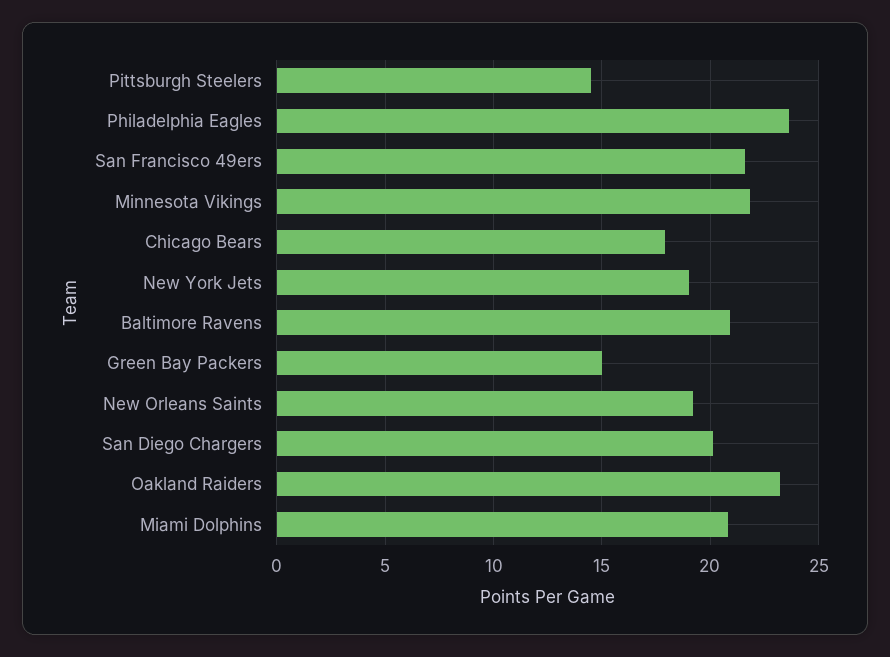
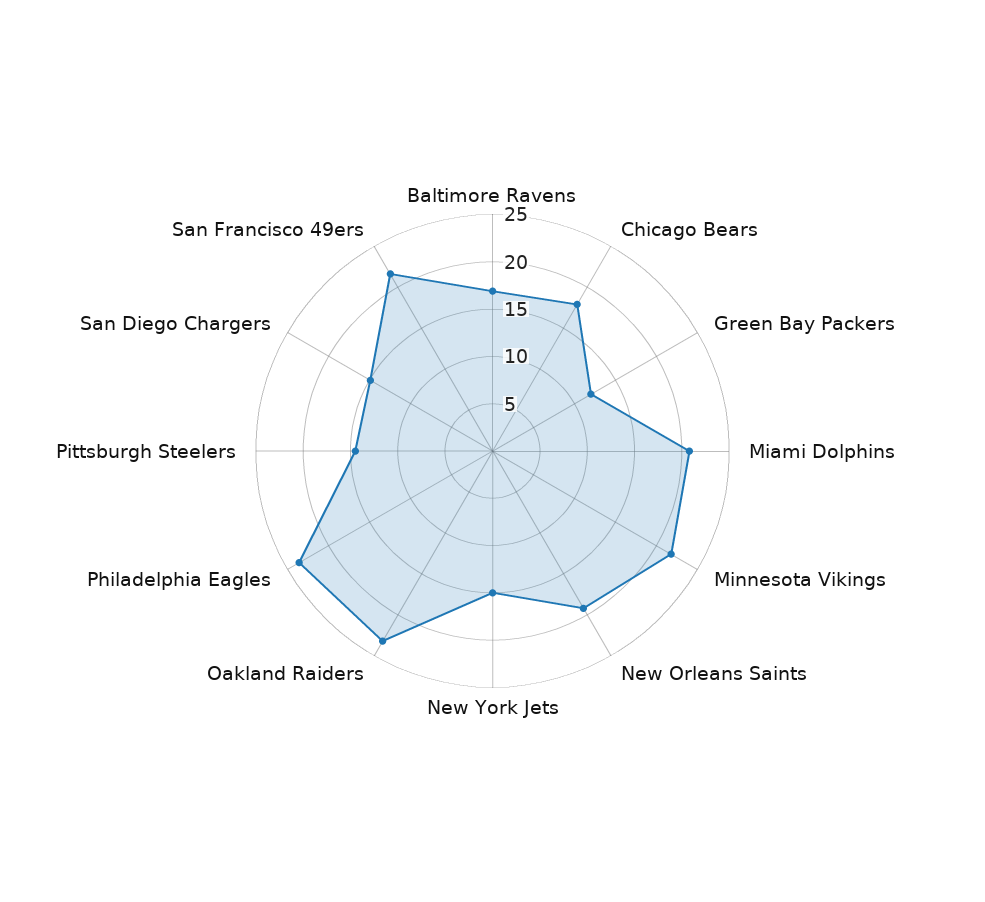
New York Jets: 19 -> 15
Baltimore Ravens: 21 -> 17
Green Bay Packers: 15 -> 12
San Diego Chargers: 20 -> 15

